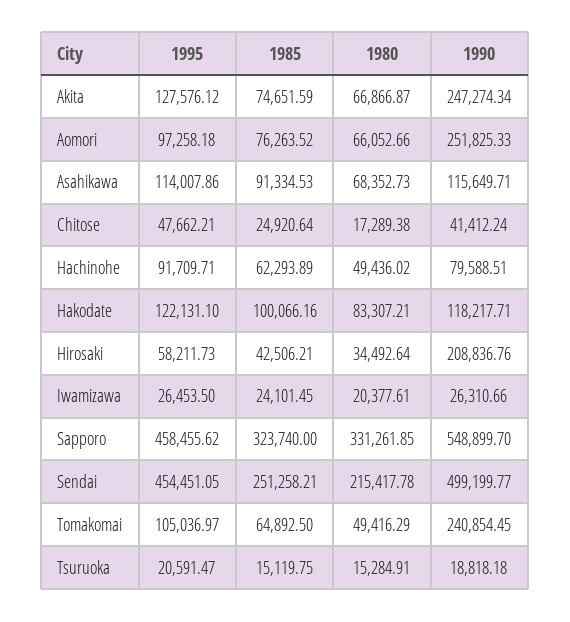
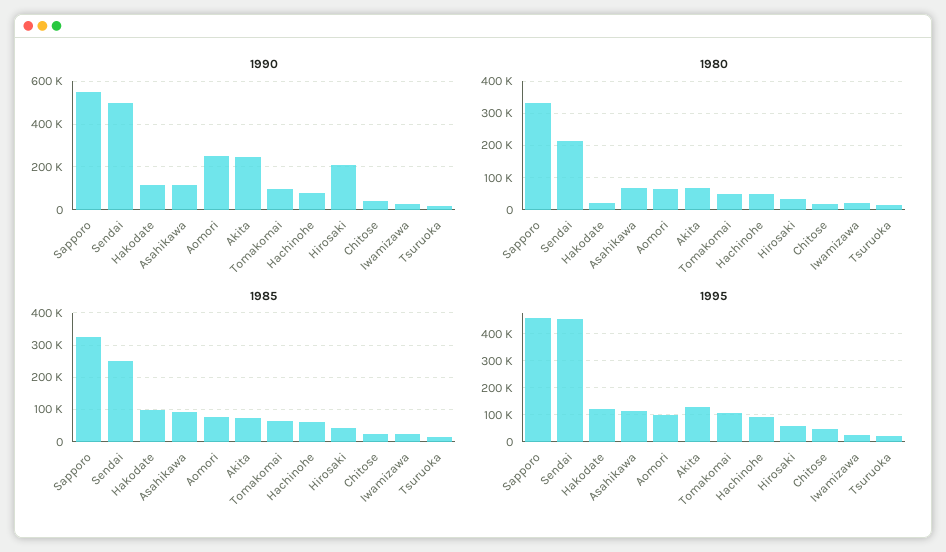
1980, Hakodate: 83307.21 -> 20000
1990, Tomakomai: 240854.45 -> 100000

